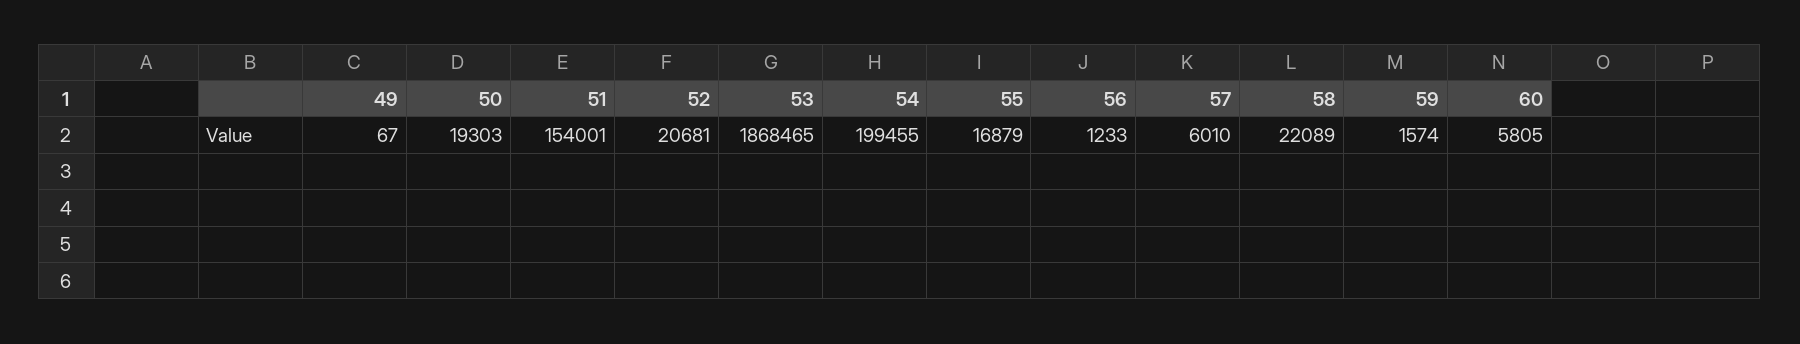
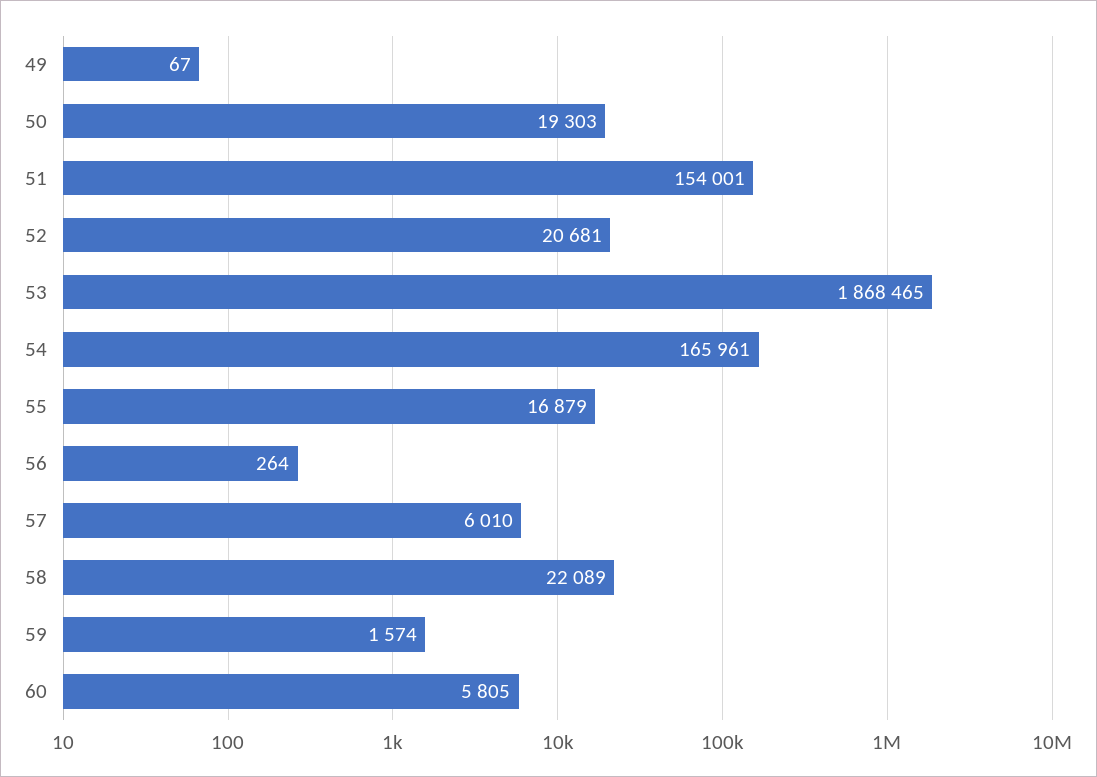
54: 199455 -> 165961
56: 1233 -> 264

